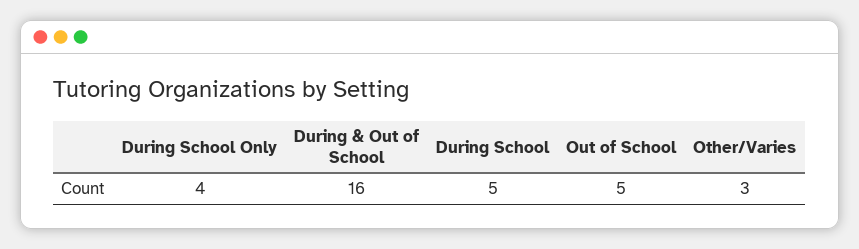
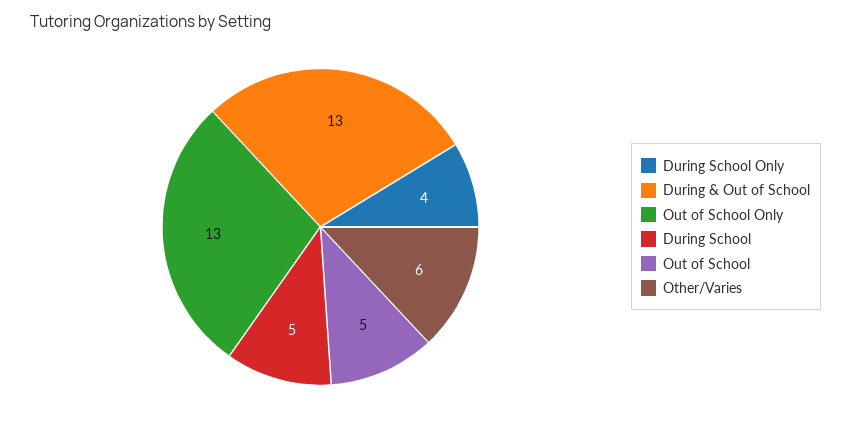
During & Out of School: 16 -> 13
Other/Varies: 3 -> 6
Out of School Only: none -> 13

